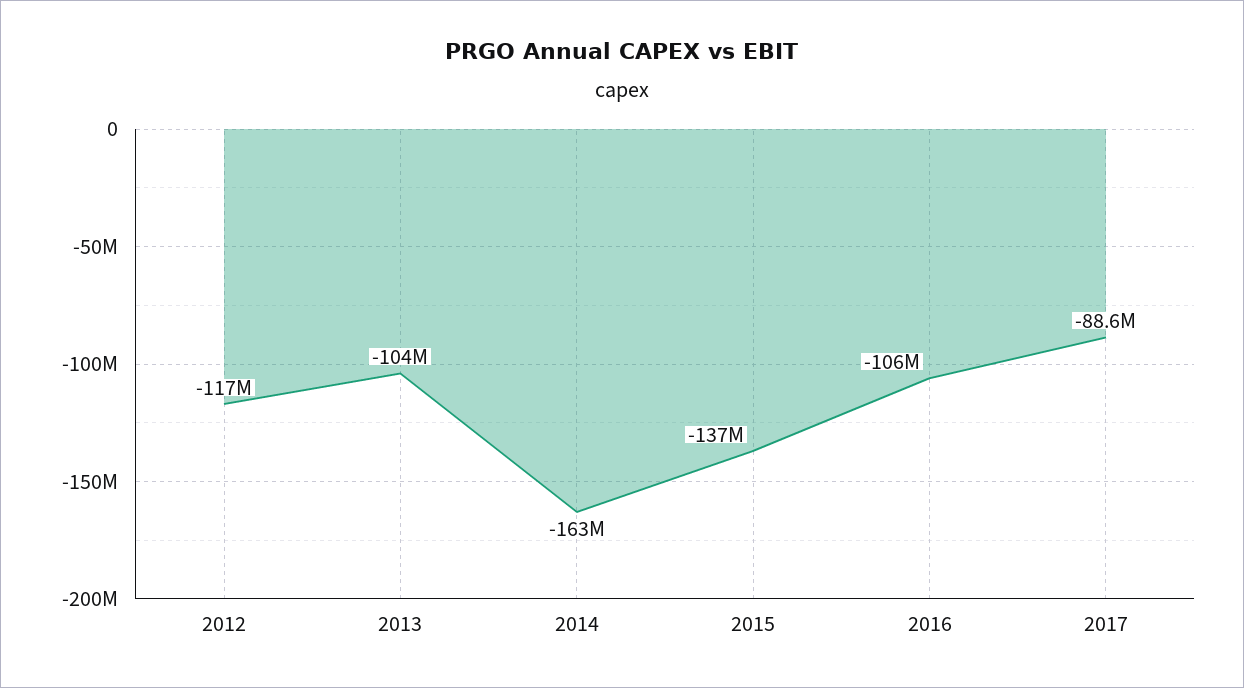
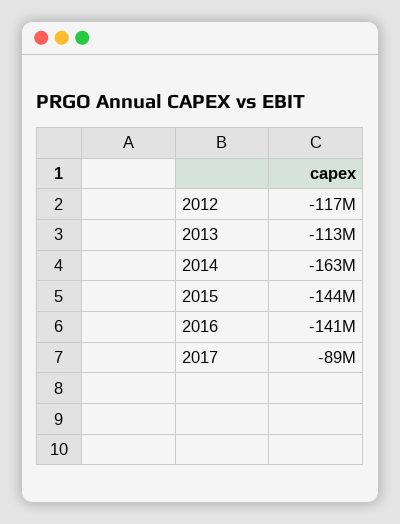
2013: -104000000 -> -113000000
2015: -137000000 -> -144000000
2016: -106000000 -> -141000000

